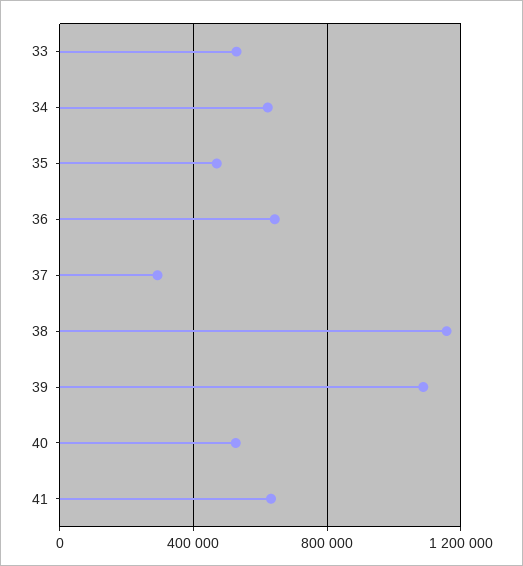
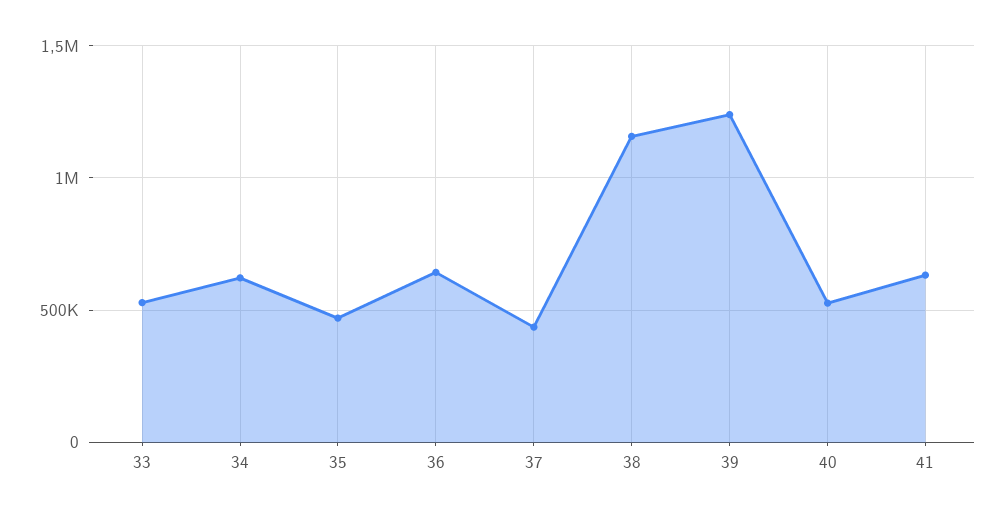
37: 300000 -> 450000
39: 1100000 -> 1250000

